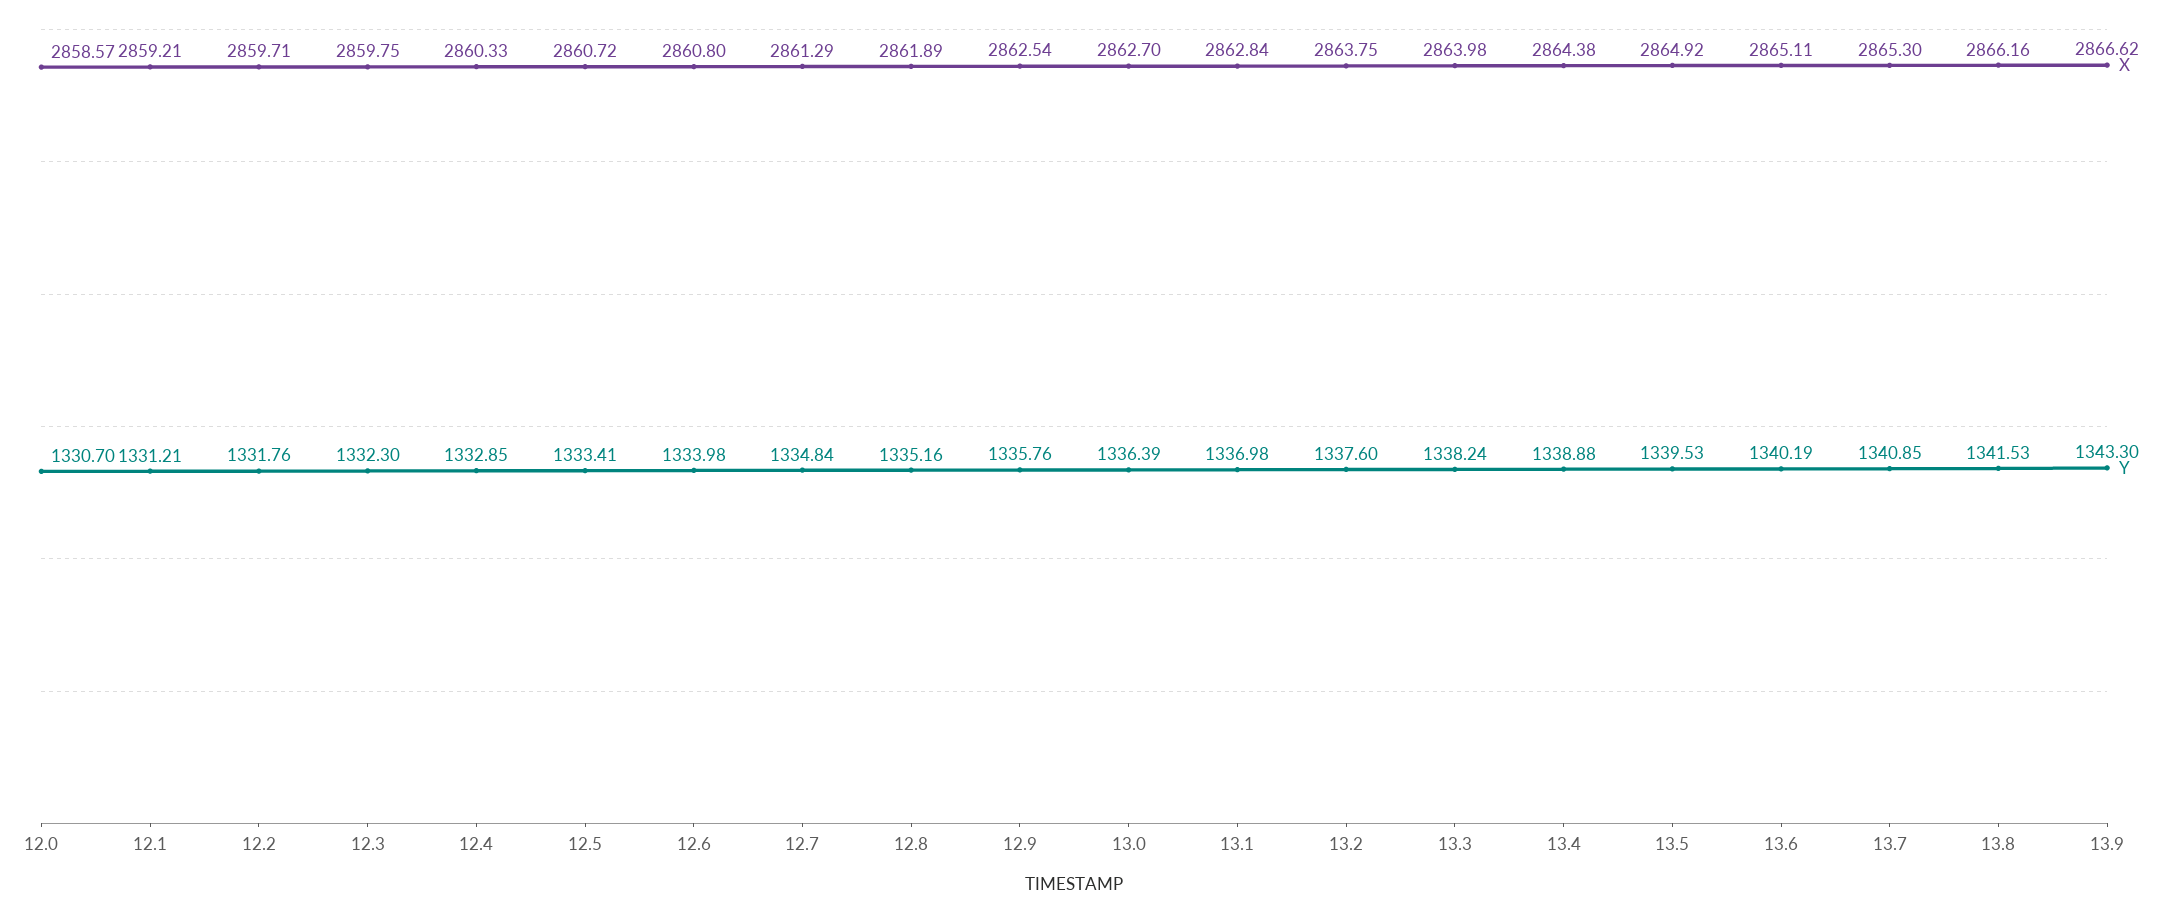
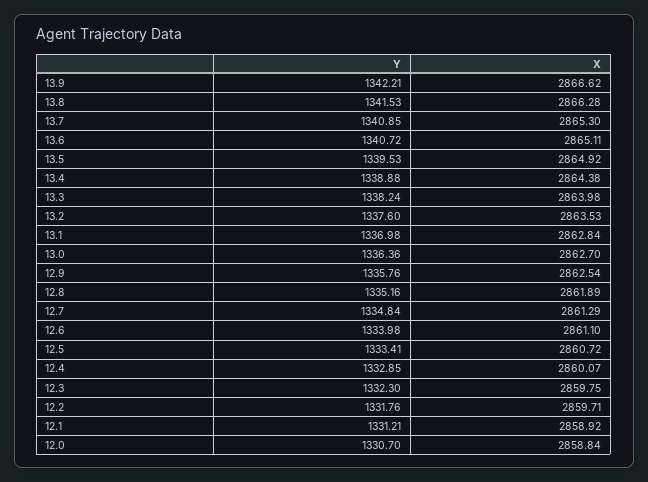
X, 12.0: 2858.57 -> 2858.84
X, 12.1: 2859.21 -> 2858.92
X, 12.4: 2860.33 -> 2860.07
X, 12.6: 2860.8 -> 2861.1
Y, 13.0: 1336.39 -> 1336.36
X, 13.2: 2863.75 -> 2863.53
Y, 13.6: 1340.19 -> 1340.72
X, 13.8: 2866.16 -> 2866.28
Y, 13.9: 1343.3 -> 1342.21

